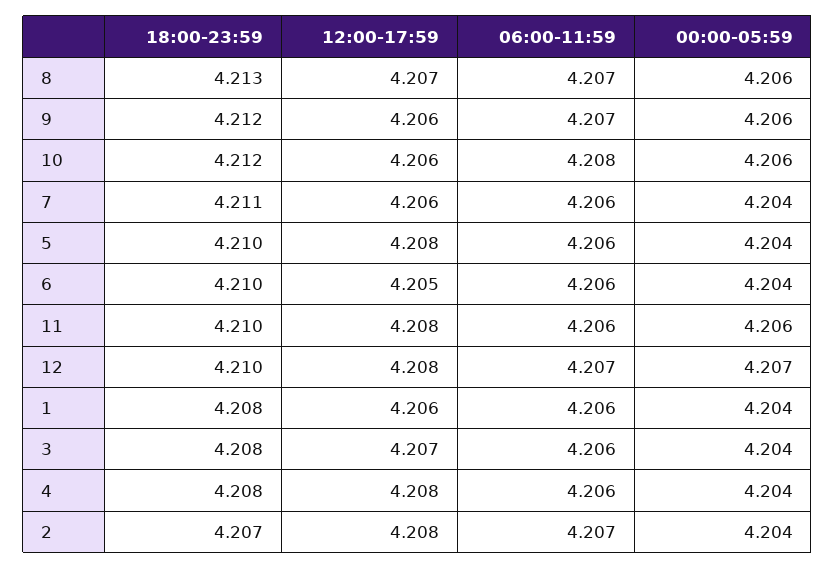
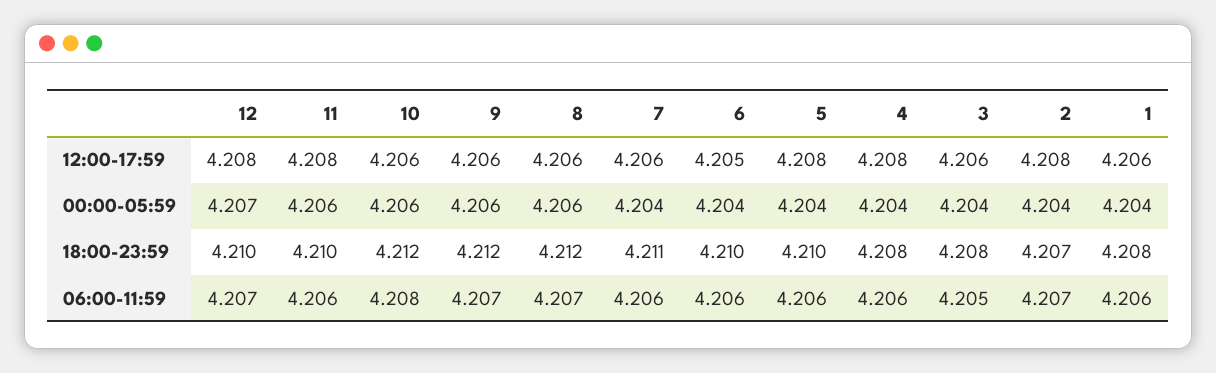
18:00-23:59, 8: 4.213 -> 4.212
12:00-17:59, 8: 4.207 -> 4.206
12:00-17:59, 3: 4.207 -> 4.206
06:00-11:59, 3: 4.206 -> 4.205

